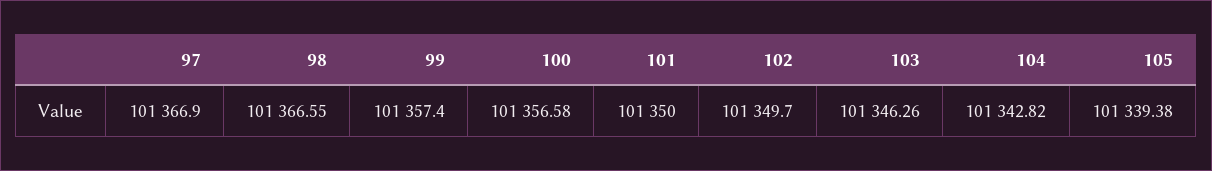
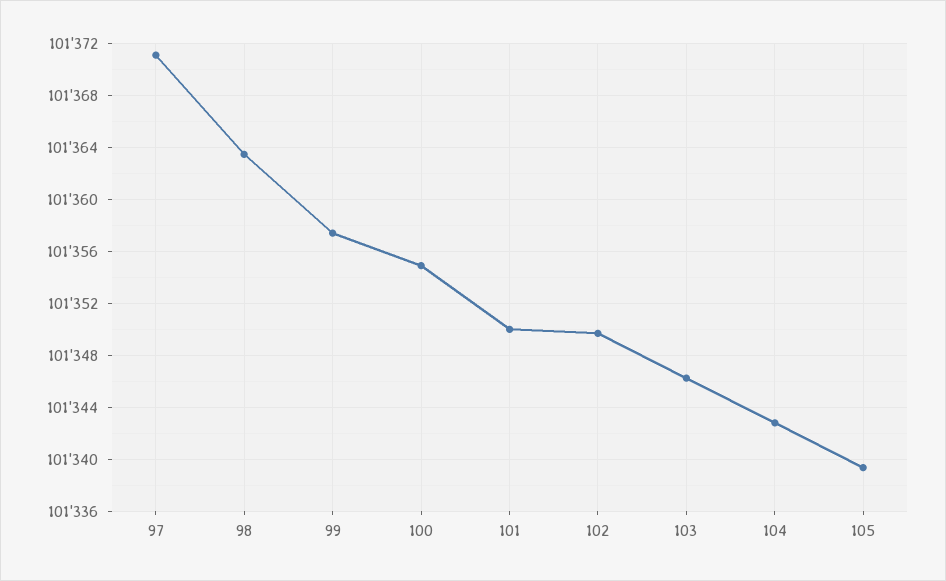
97: 101366.9 -> 101371
98: 101366.55 -> 101363.5
100: 101356.58 -> 101355

